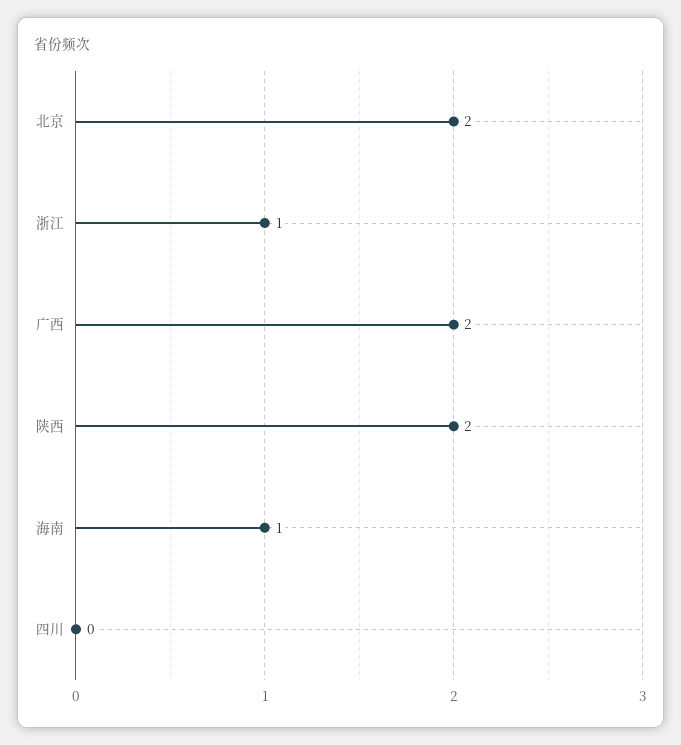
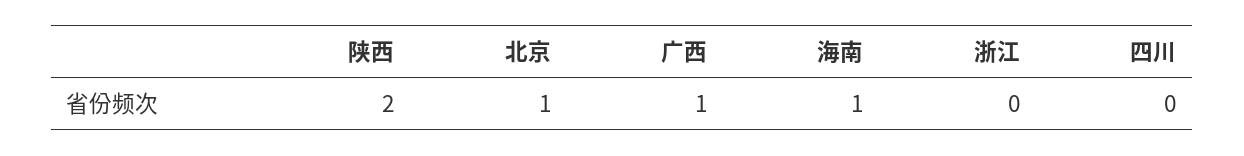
北京: 2 -> 1
浙江: 1 -> 0
广西: 2 -> 1

